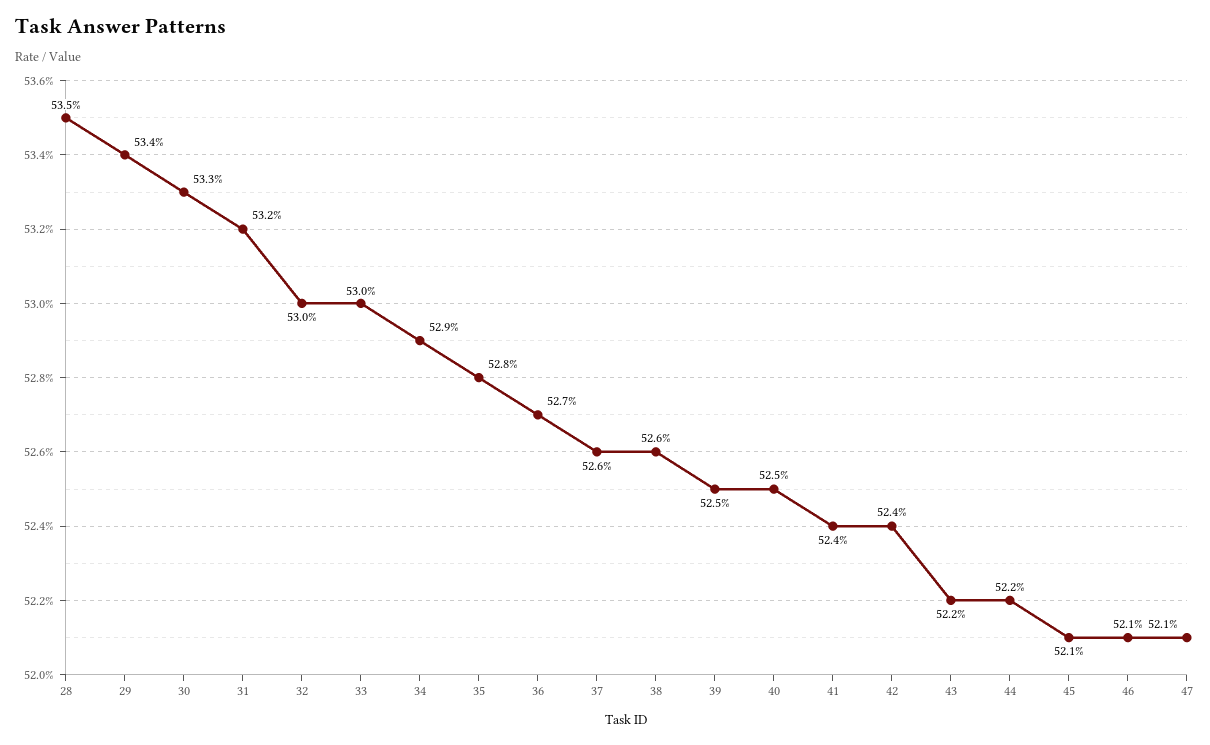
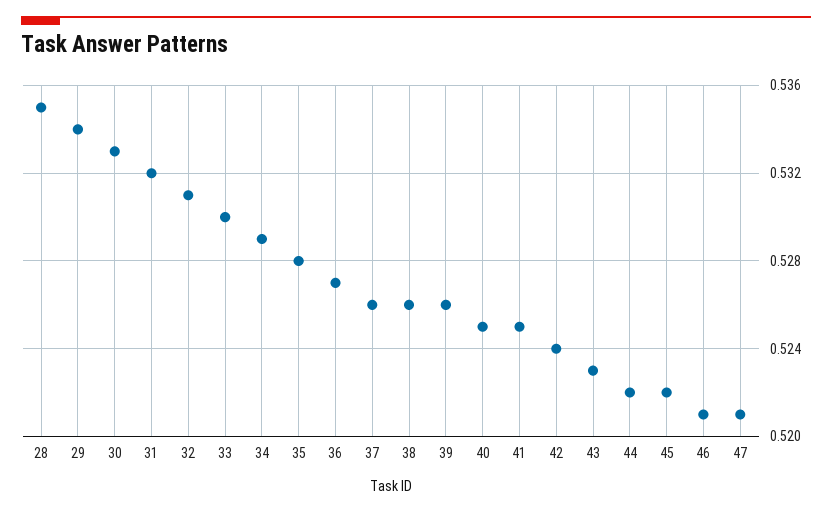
32: 0.53 -> 0.531
39: 0.525 -> 0.526
41: 0.524 -> 0.525
43: 0.522 -> 0.523
45: 0.521 -> 0.522

